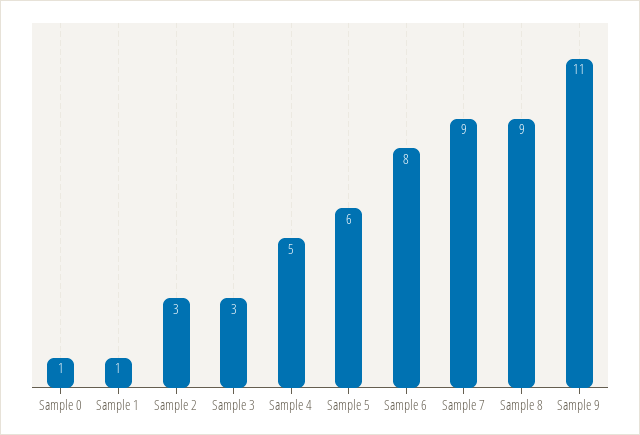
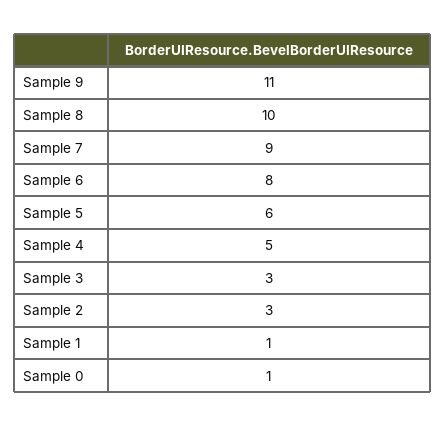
Sample 8: 9 -> 10

